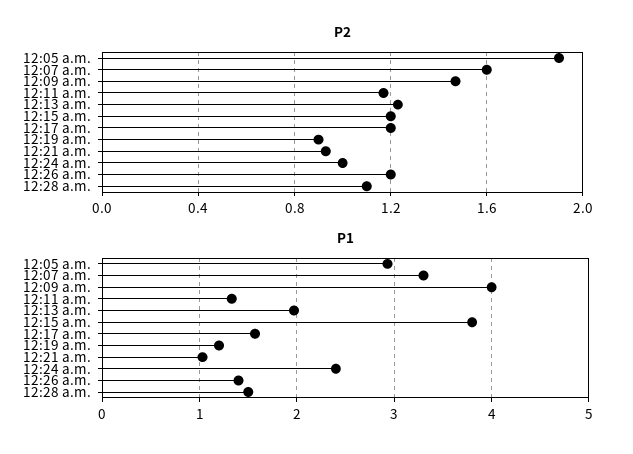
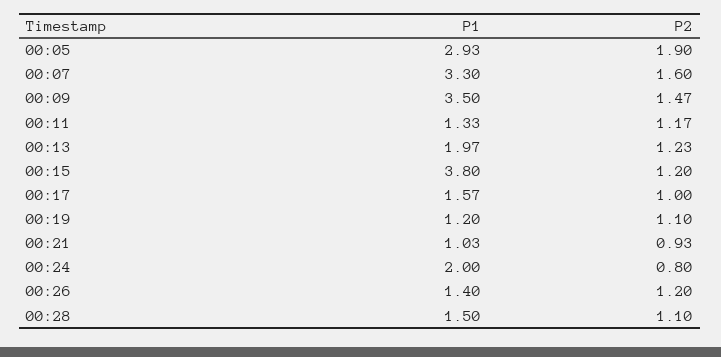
P2, 12:17 a.m.: 1.2 -> 1
P2, 12:19 a.m.: 0.9 -> 1.1
P2, 12:24 a.m.: 1 -> 0.8
P1, 12:09 a.m.: 4 -> 3.5
P1, 12:24 a.m.: 2.4 -> 2

